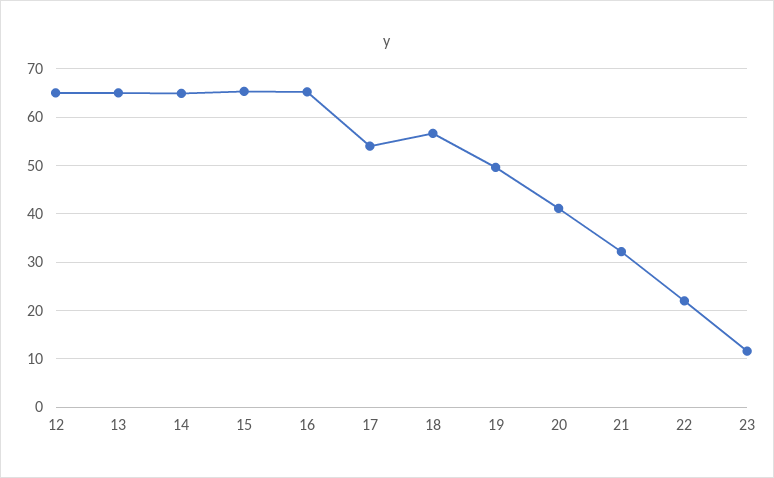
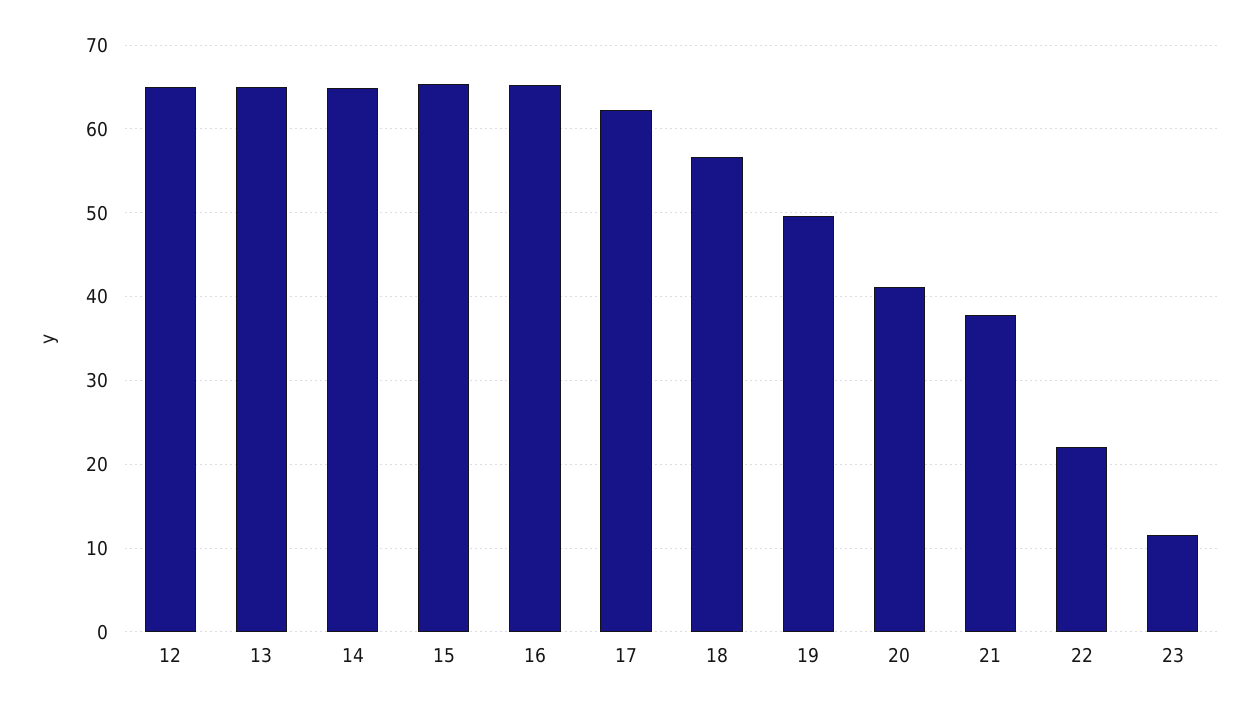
17: 54 -> 62
21: 32 -> 38

